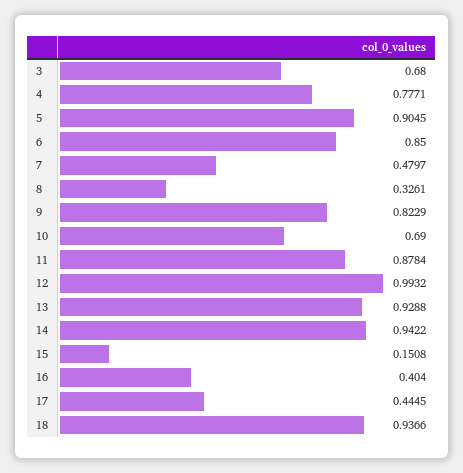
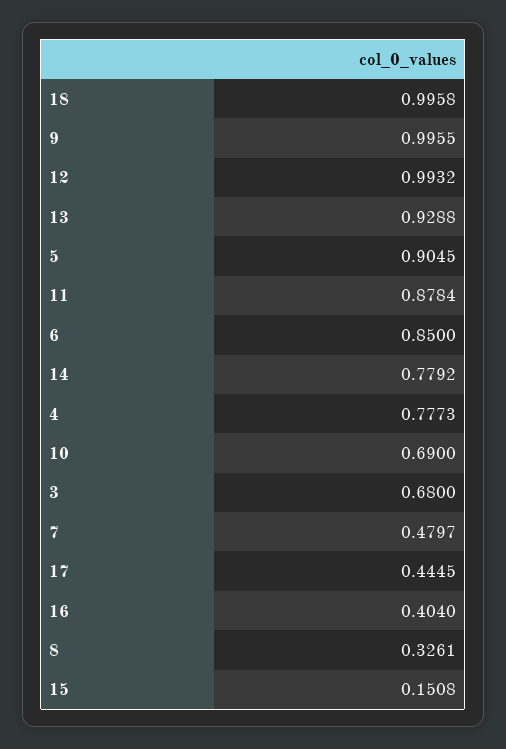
4: 0.7771 -> 0.7773
9: 0.8229 -> 0.9955
14: 0.9422 -> 0.7792
18: 0.9366 -> 0.9958

